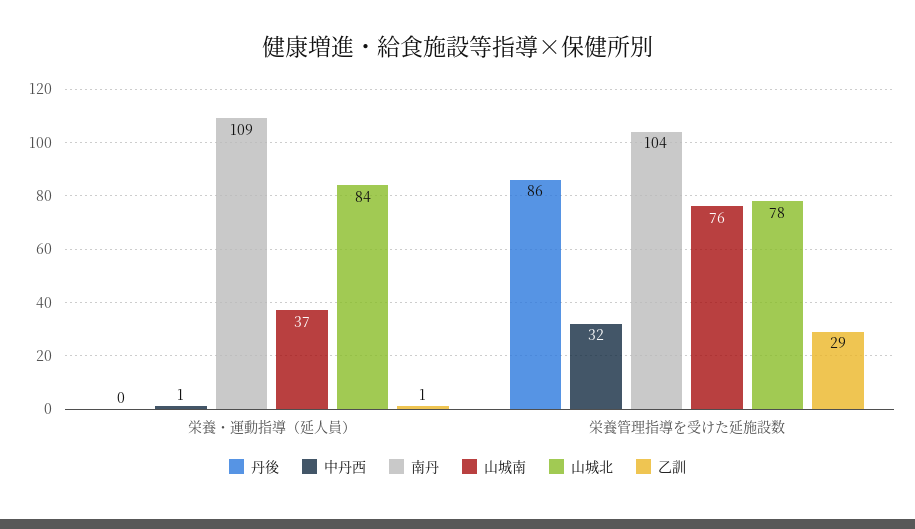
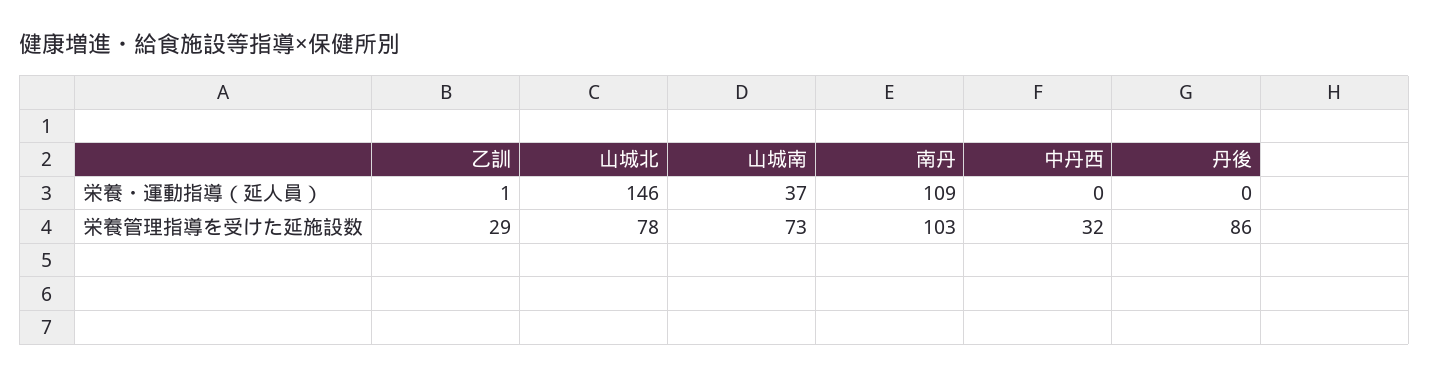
中丹西, 栄養・運動指導（延人員）: 1 -> 0
山城北, 栄養・運動指導（延人員）: 84 -> 146
南丹, 栄養管理指導を受けた延施設数: 104 -> 103
山城南, 栄養管理指導を受けた延施設数: 76 -> 73

